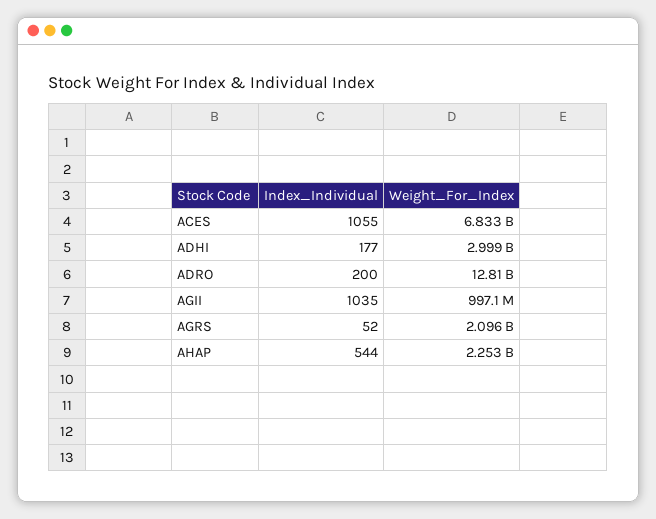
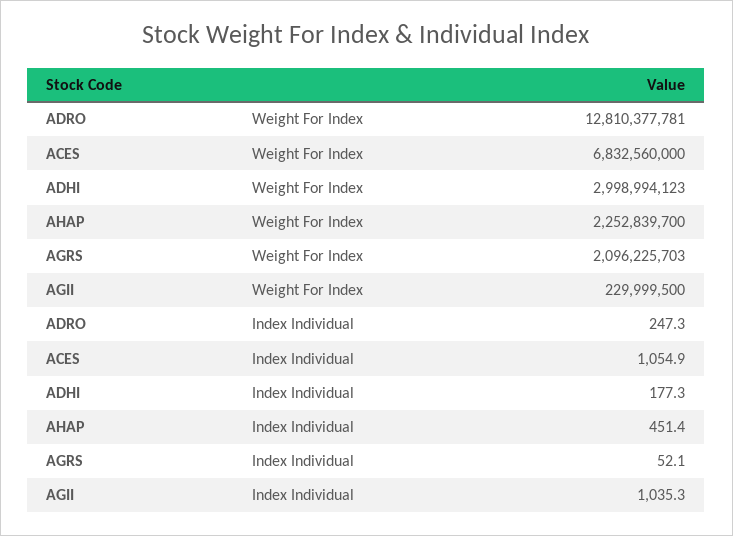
Index_Individual, ADRO: 200 -> 247.3
Weight_For_Index, AGII: 997100000 -> 229999500
Index_Individual, AHAP: 544 -> 451.4

